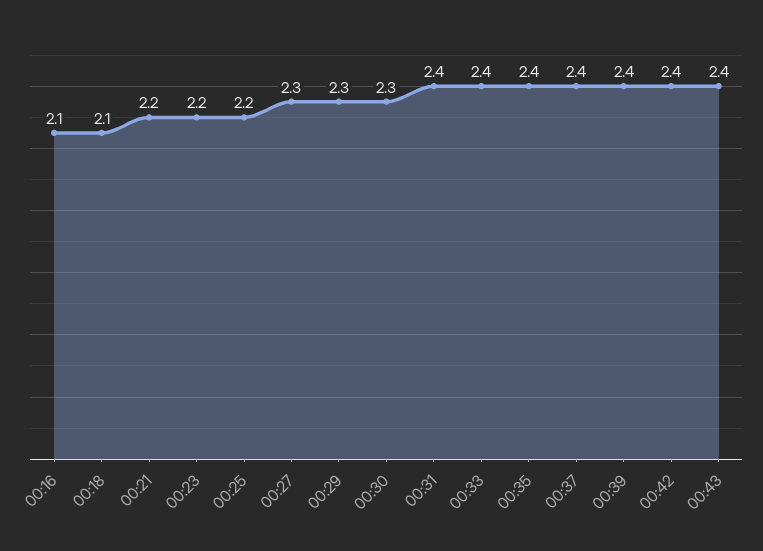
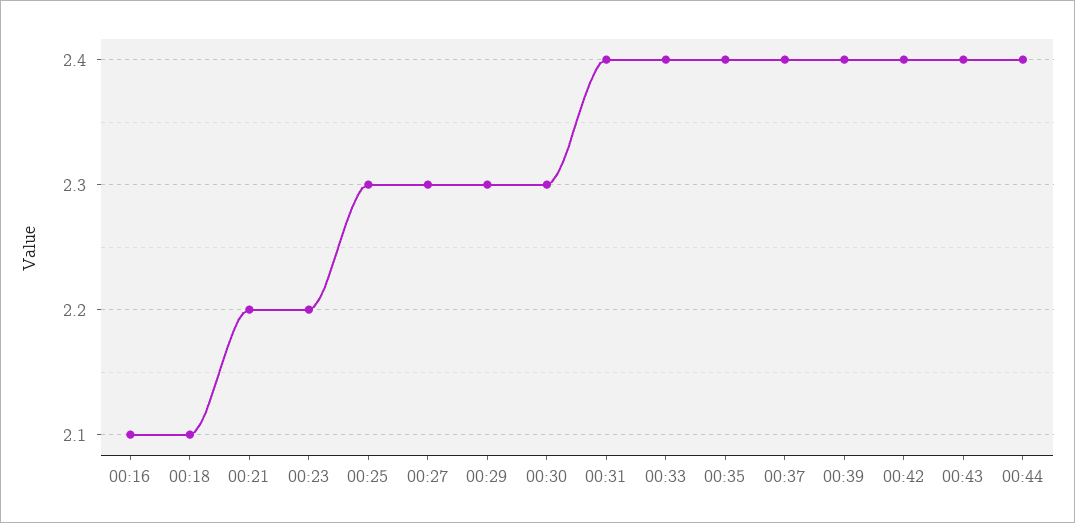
00:25: 2.2 -> 2.3
00:44: none -> 2.4

